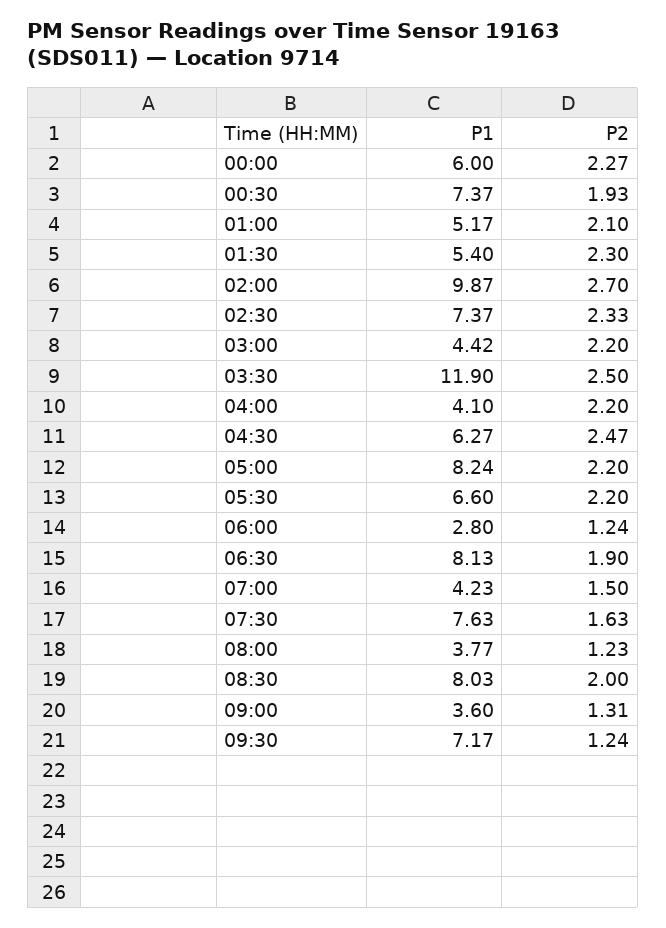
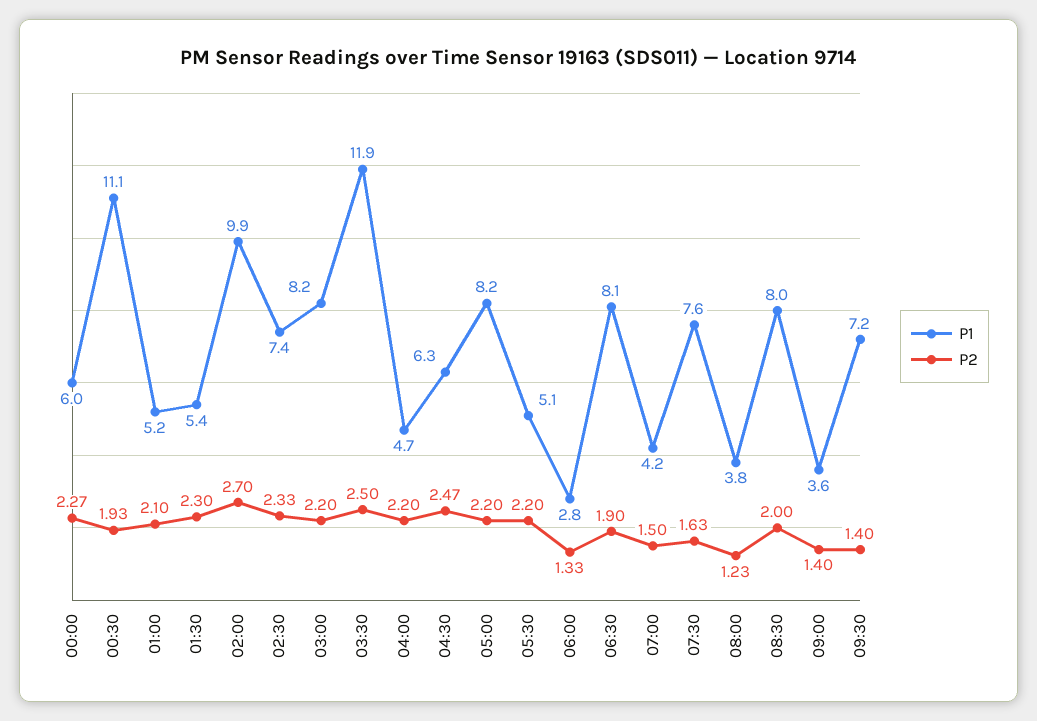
P1, 00:30: 7.37 -> 11.1
P1, 03:00: 4.42 -> 8.2
P1, 04:00: 4.1 -> 4.7
P1, 05:30: 6.6 -> 5.1
P2, 06:00: 1.24 -> 1.33
P2, 09:00: 1.31 -> 1.4
P2, 09:30: 1.24 -> 1.4

